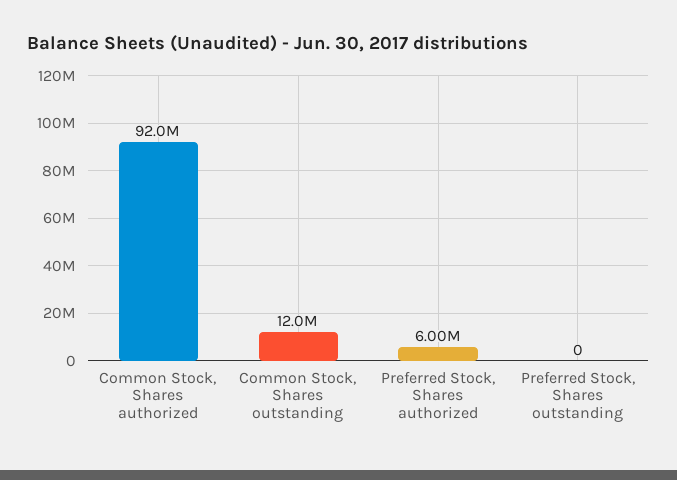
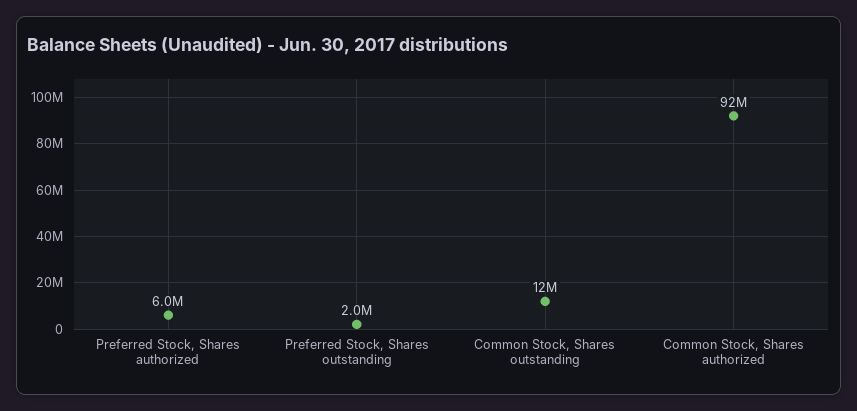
Preferred Stock, Shares outstanding: 0 -> 2000000

